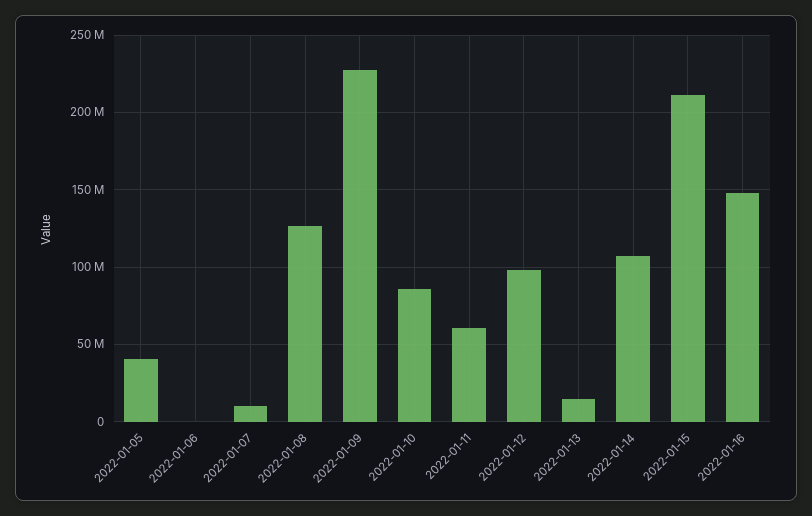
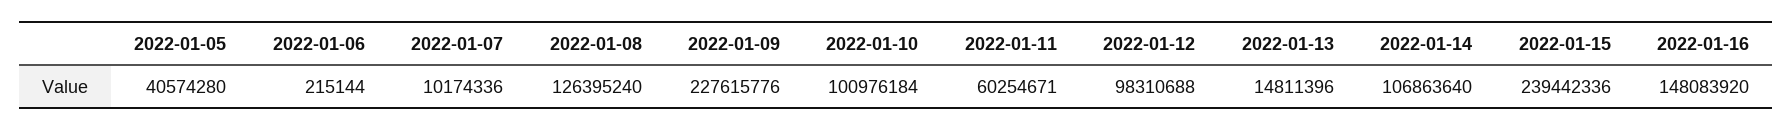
2022-01-10: 85000000 -> 100976184
2022-01-15: 210000000 -> 239442336

